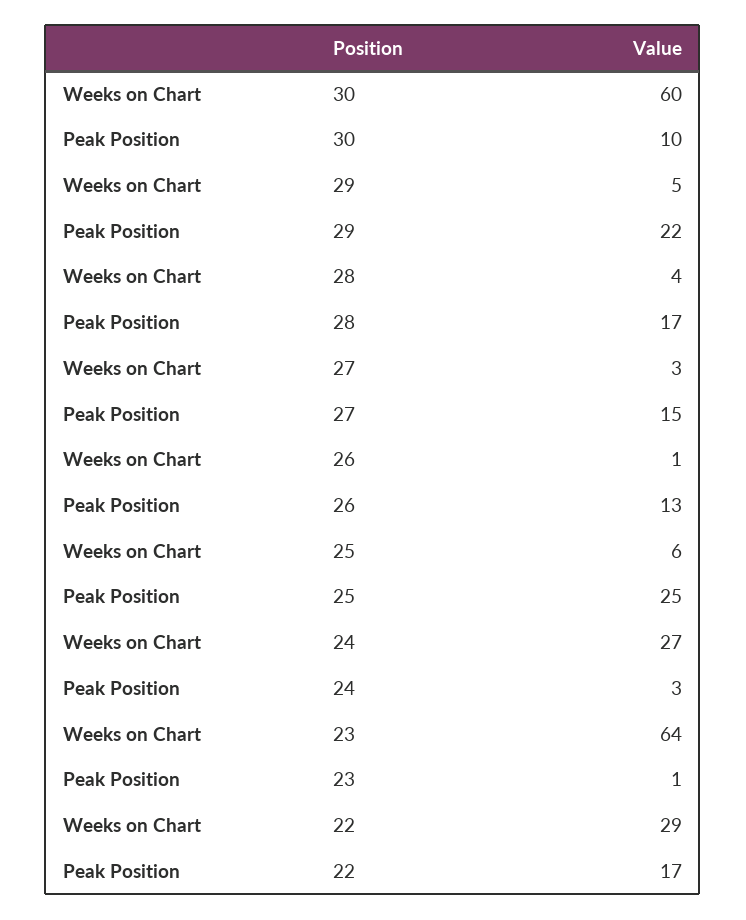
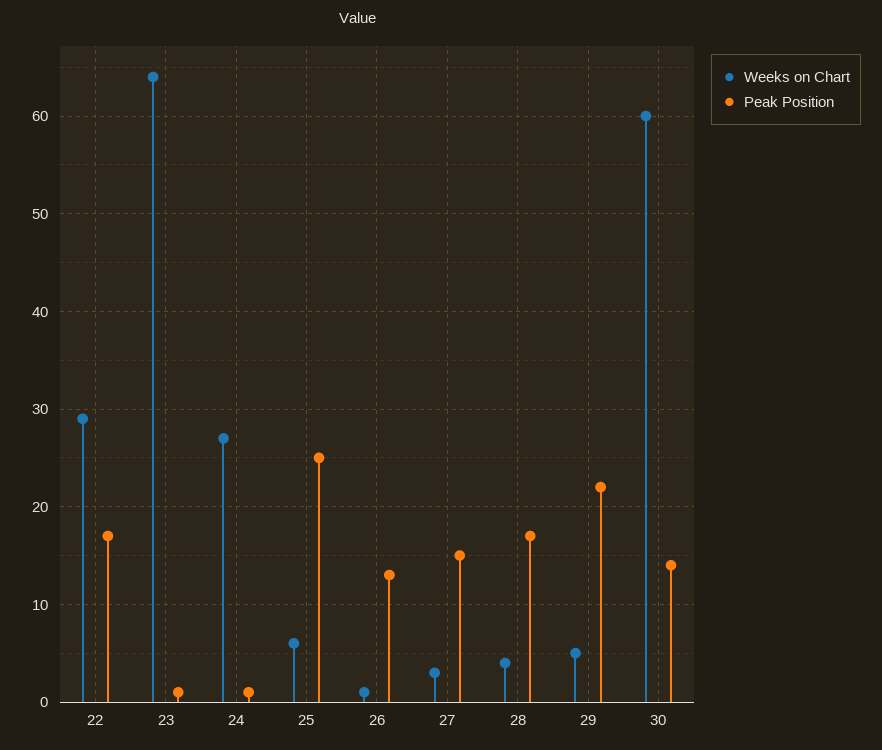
Peak Position, 30: 10 -> 14
Peak Position, 24: 3 -> 1

